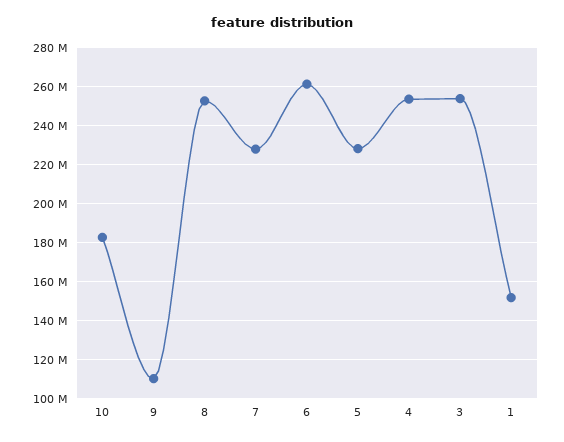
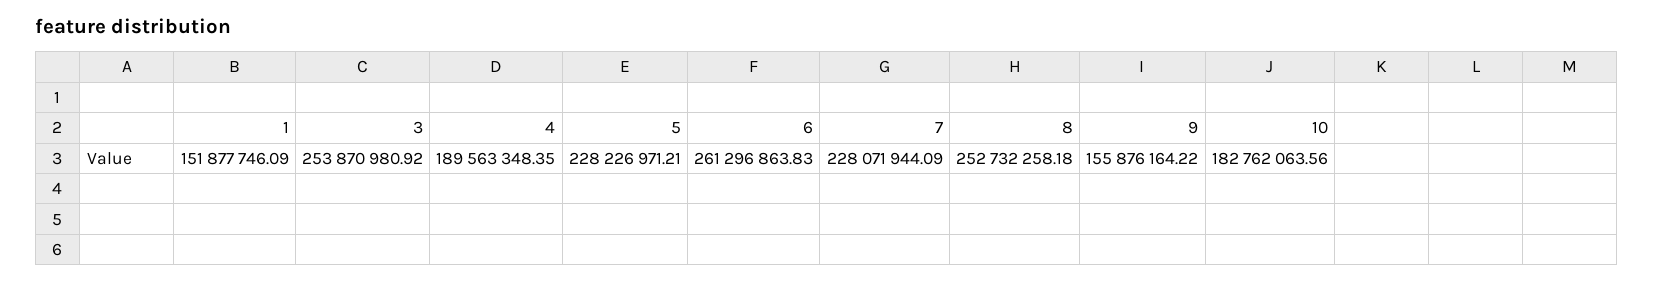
9: 110000000 -> 155876164.22
4: 255000000 -> 189563348.35

